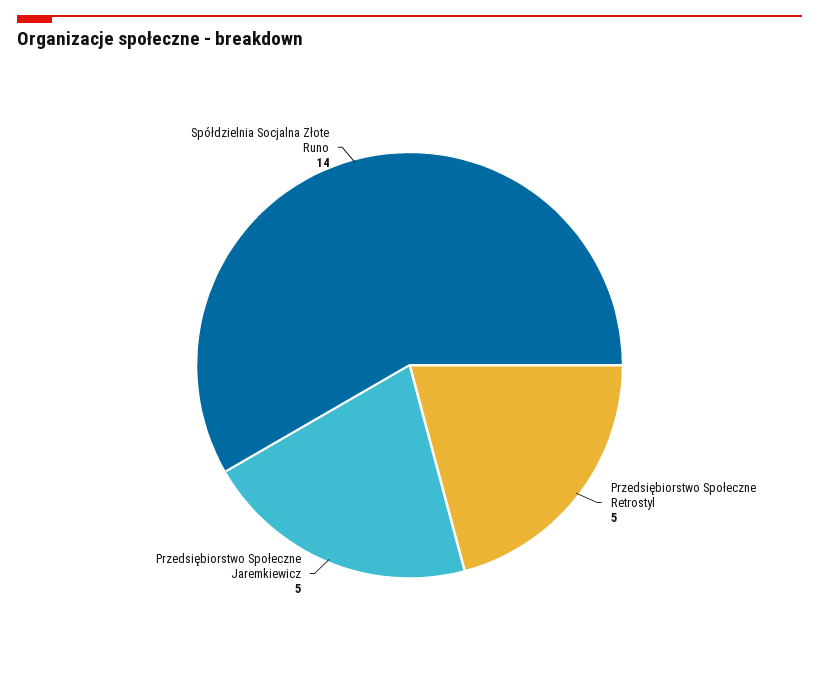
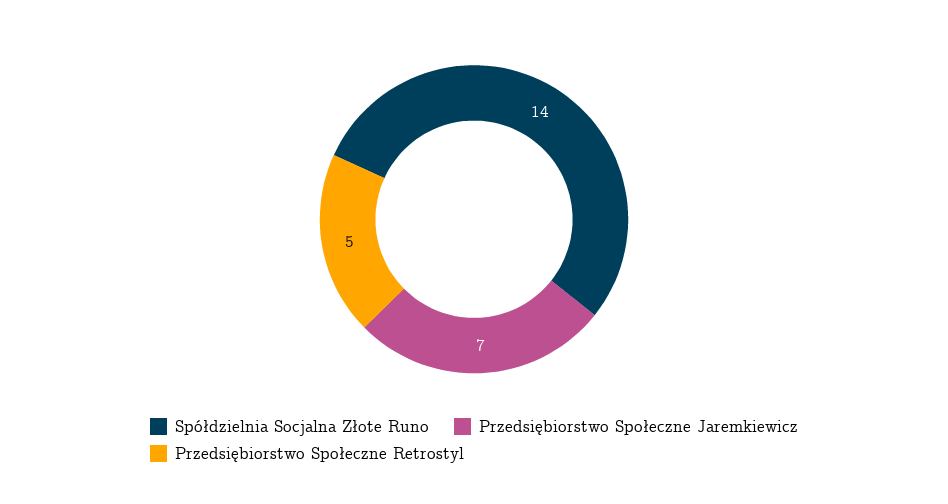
Przedsiębiorstwo Społeczne Jaremkiewicz: 5 -> 7

